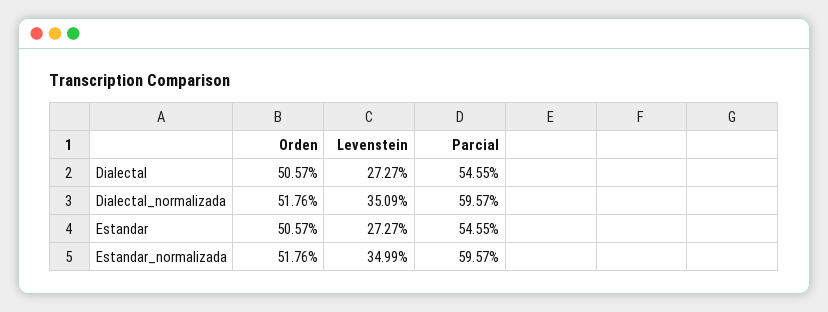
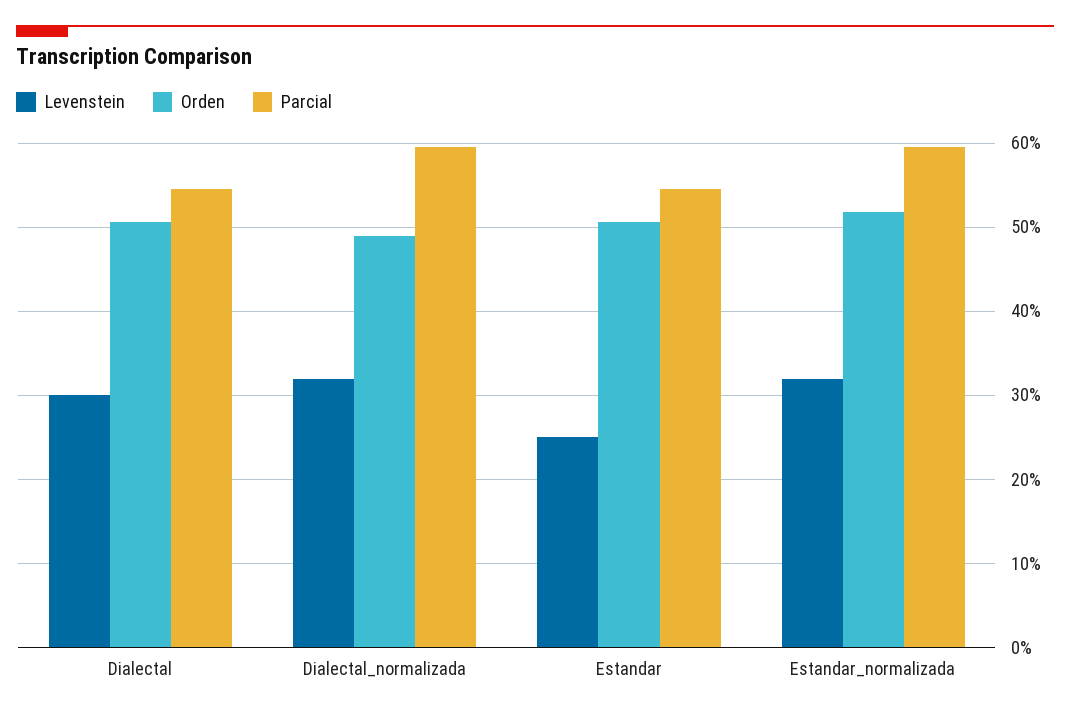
Levenstein, Dialectal: 27.27 -> 30
Orden, Dialectal_normalizada: 51.76 -> 49
Levenstein, Dialectal_normalizada: 35.09 -> 32
Levenstein, Estandar: 27.27 -> 25
Levenstein, Estandar_normalizada: 34.99 -> 32

